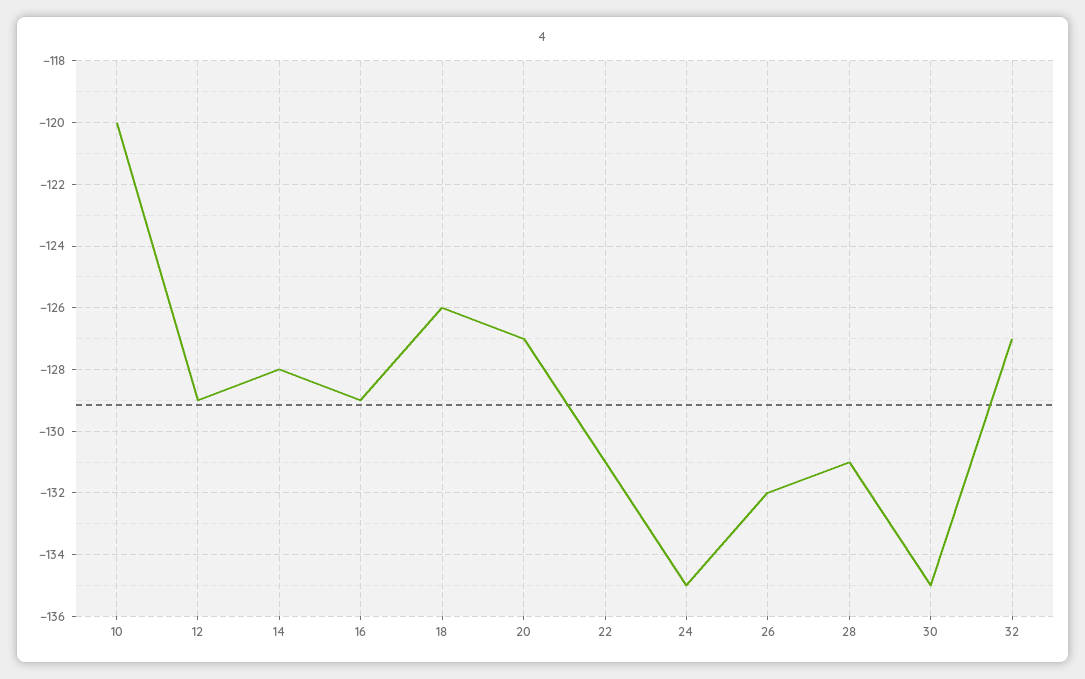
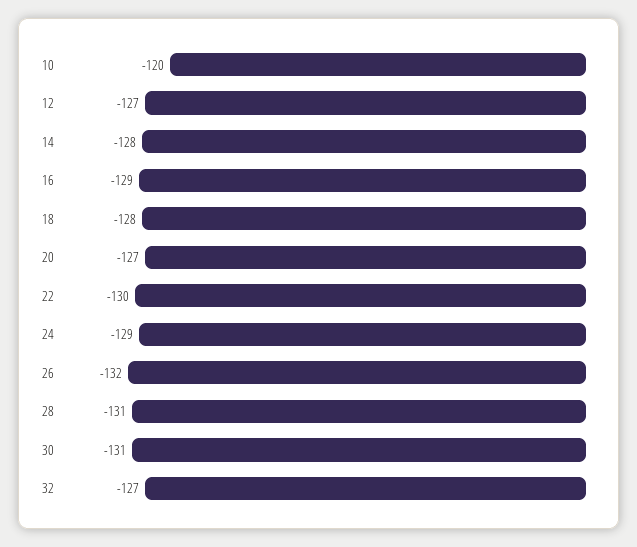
12: -129 -> -127
18: -126 -> -128
22: -131 -> -130
24: -135 -> -129
30: -135 -> -131

